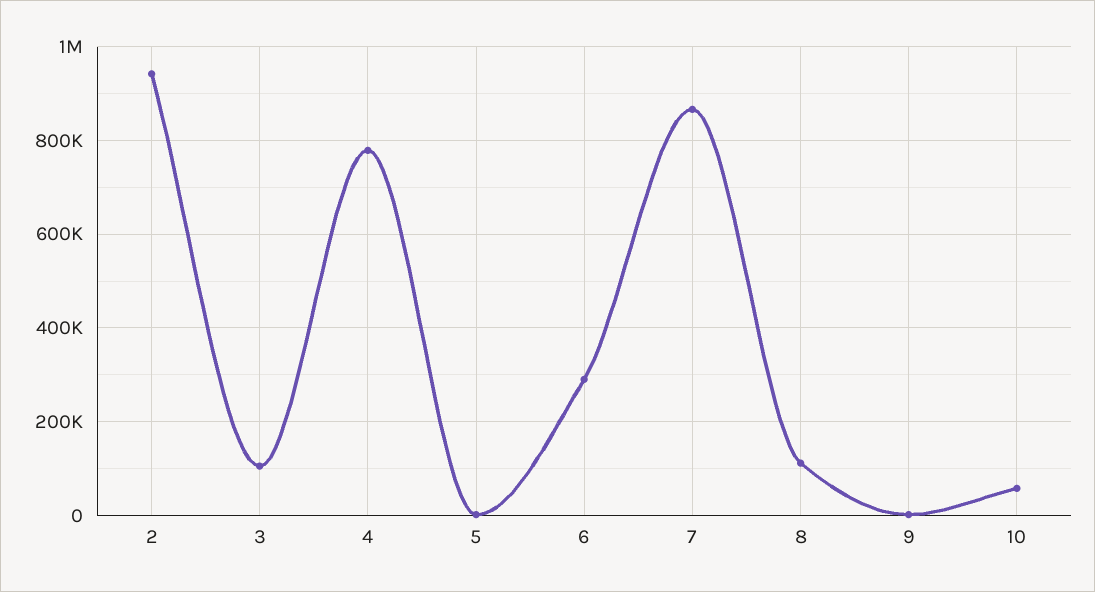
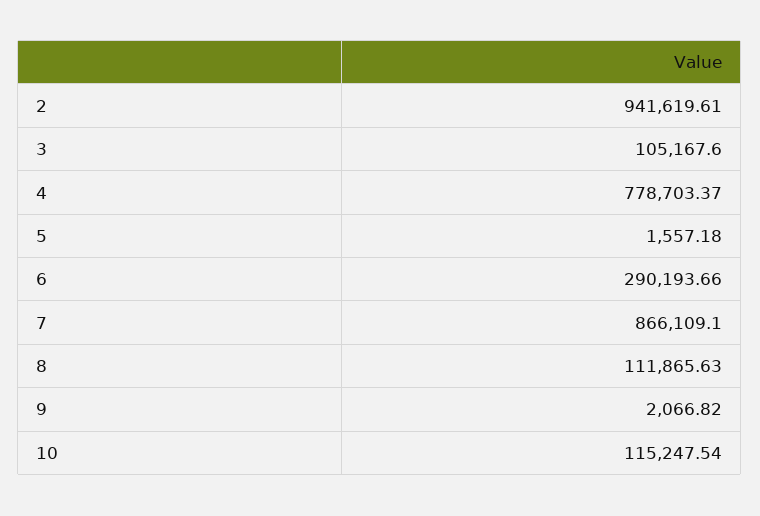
10: 60000 -> 115247.54

